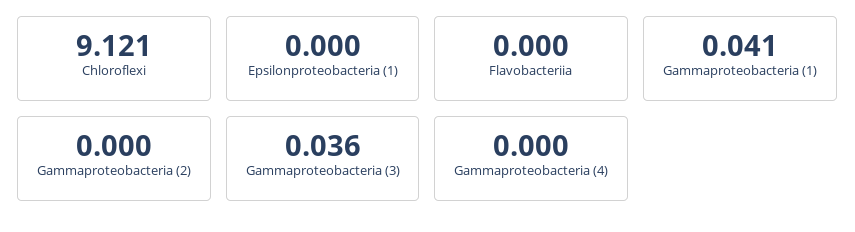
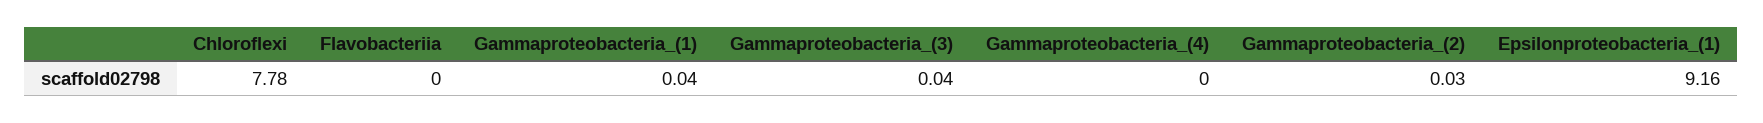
Chloroflexi: 9.121 -> 7.78
Epsilonproteobacteria (1): 0 -> 9.16
Gammaproteobacteria (2): 0 -> 0.03

